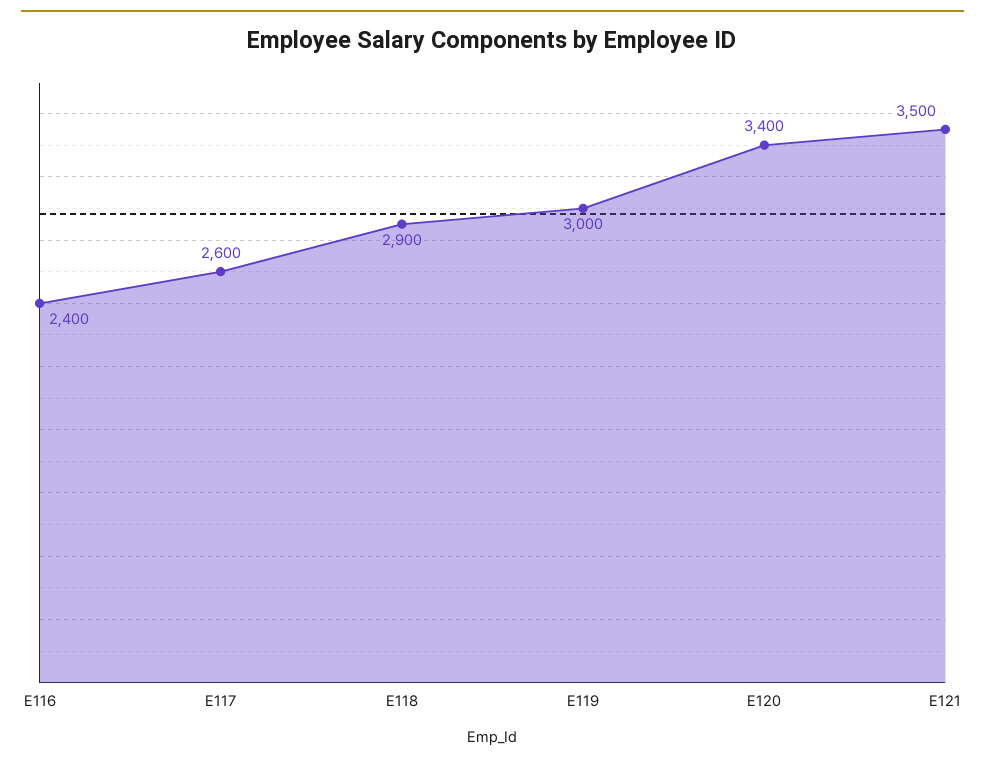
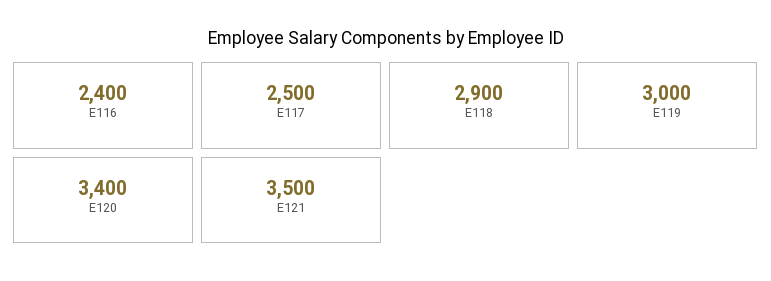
E117: 2600 -> 2500

